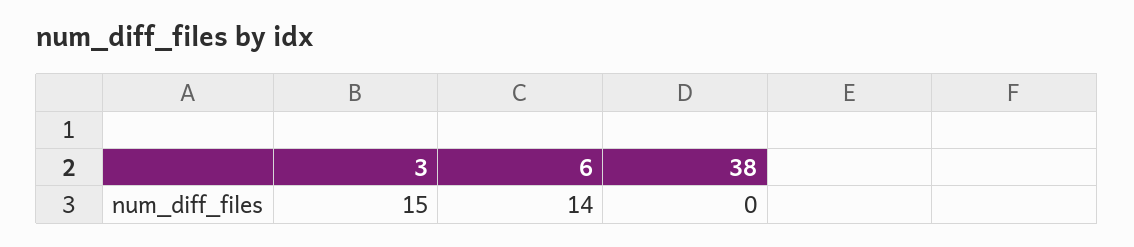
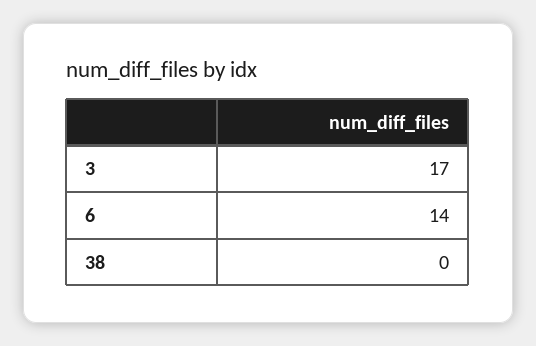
3: 15 -> 17

